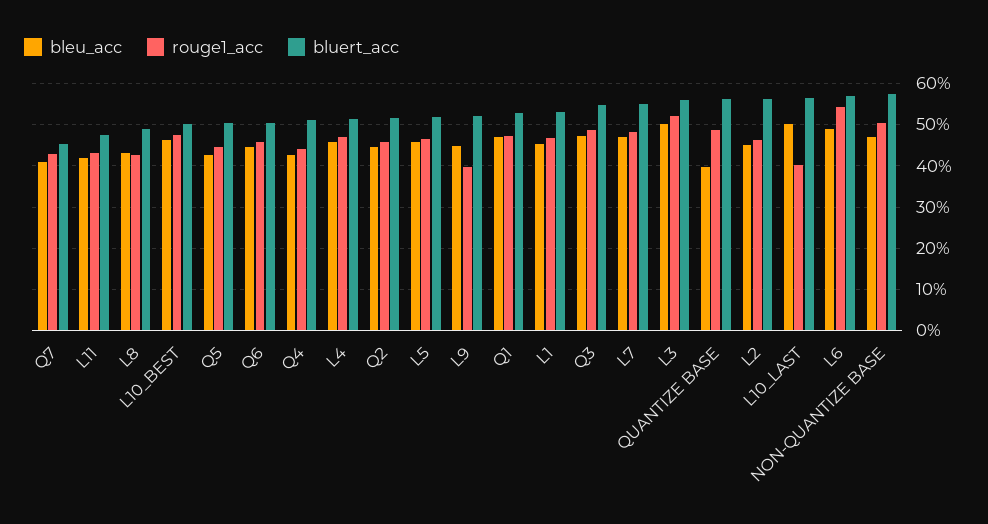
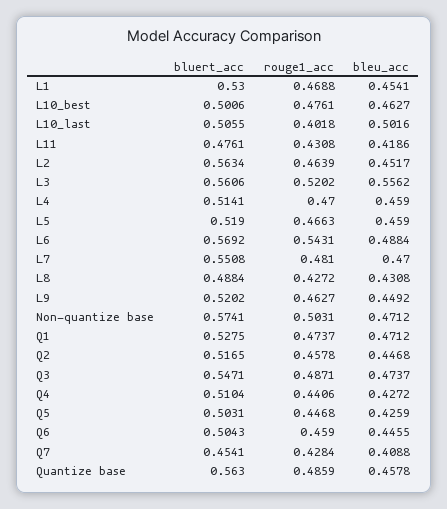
rouge1_acc, L9: 0.4 -> 0.4627
bleu_acc, L3: 0.5 -> 0.5562
bleu_acc, QUANTIZE BASE: 0.4 -> 0.4578
bluert_acc, L10_LAST: 0.56 -> 0.5055

